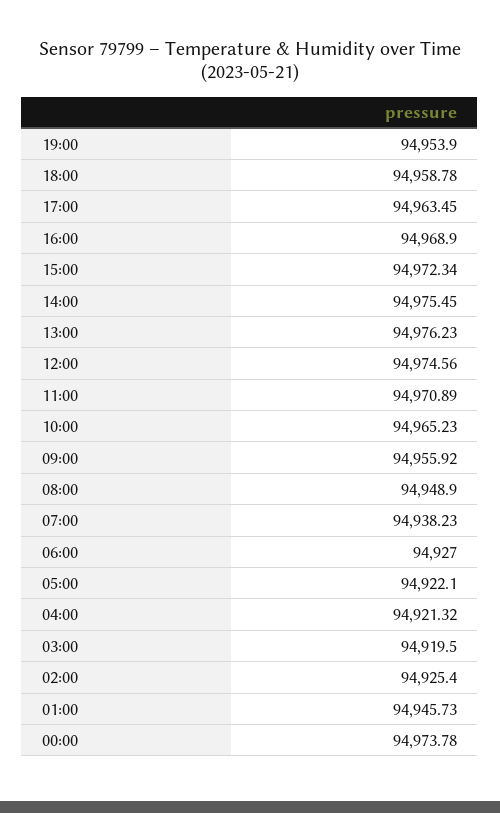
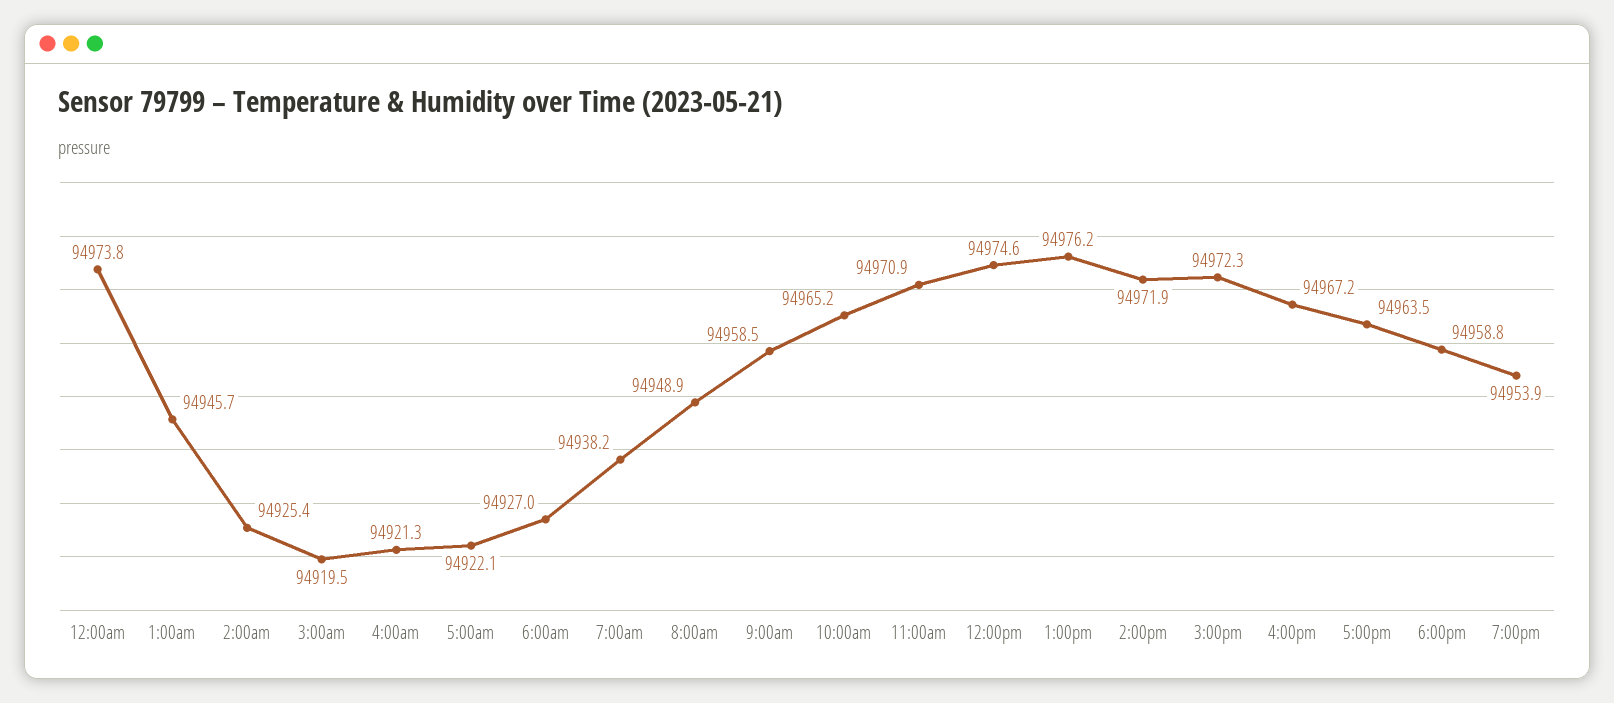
16:00: 94968.9 -> 94967.2
14:00: 94975.45 -> 94971.9
09:00: 94955.92 -> 94958.5

